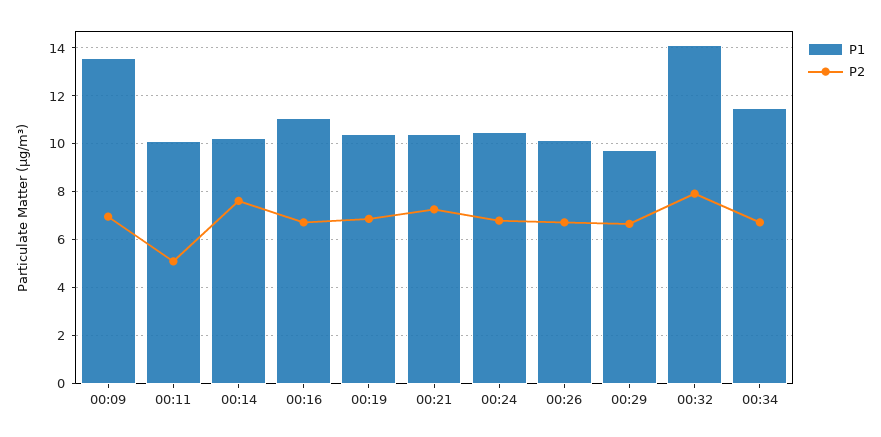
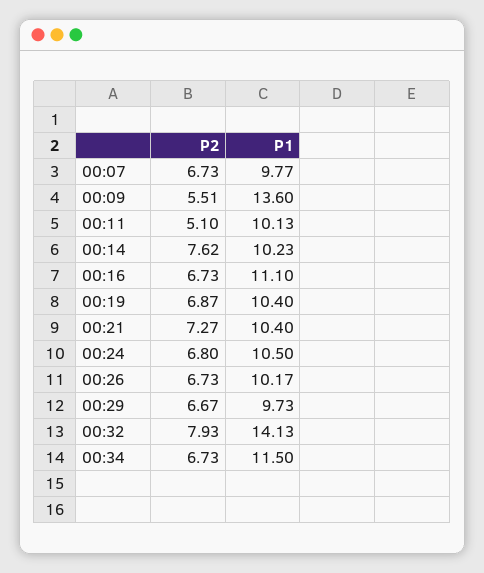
P2, 00:09: 7 -> 5.51
P2, 00:07: none -> 6.73
P1, 00:07: none -> 9.77

